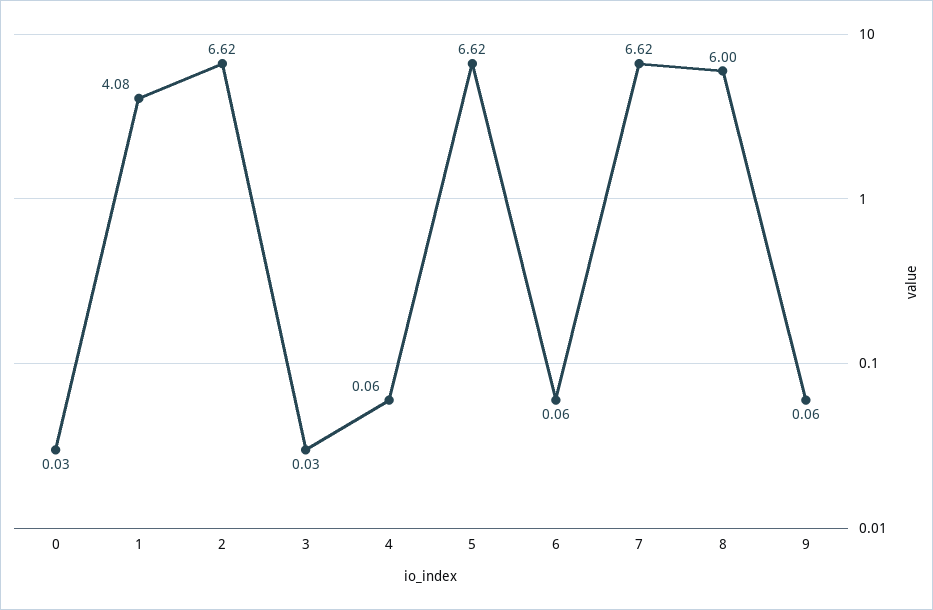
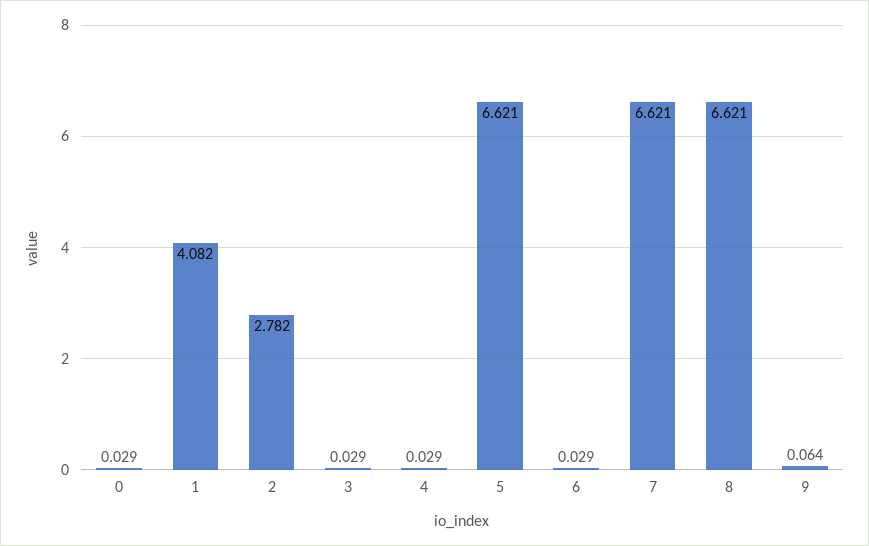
2: 6.62 -> 2.782
4: 0.06 -> 0.029
6: 0.06 -> 0.029
8: 6 -> 6.621

